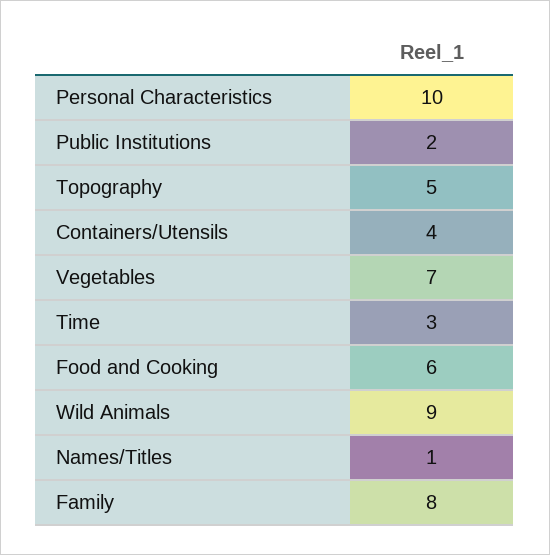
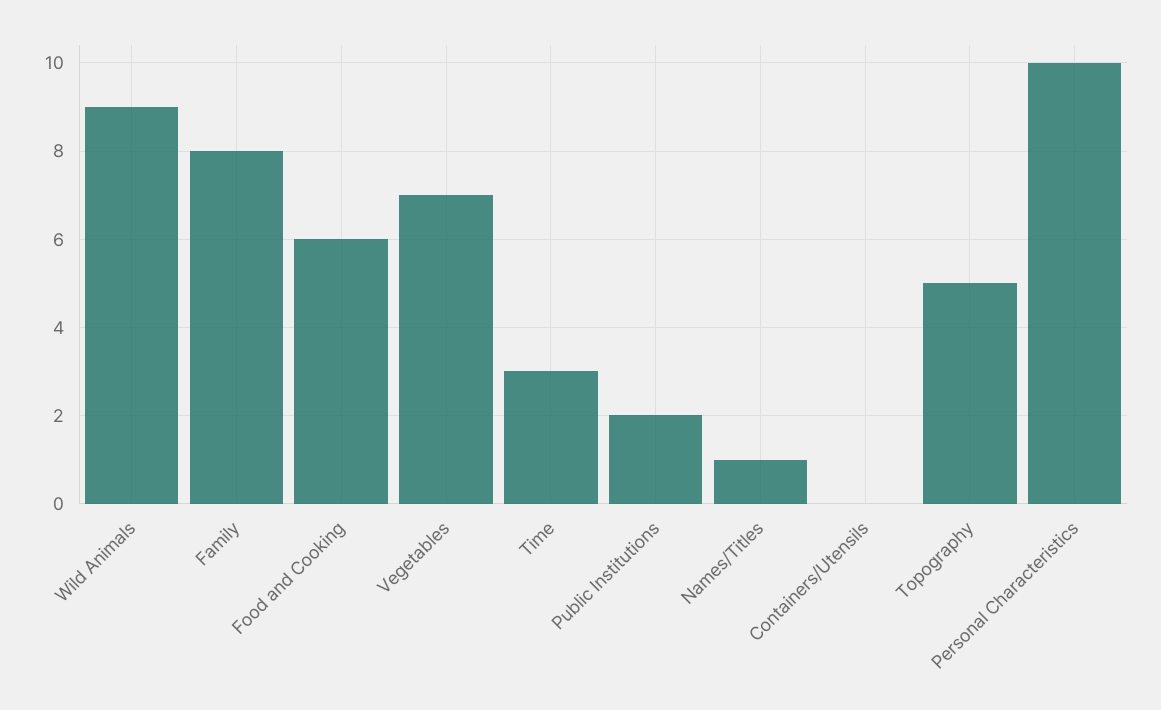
Containers/Utensils: 4 -> 0

